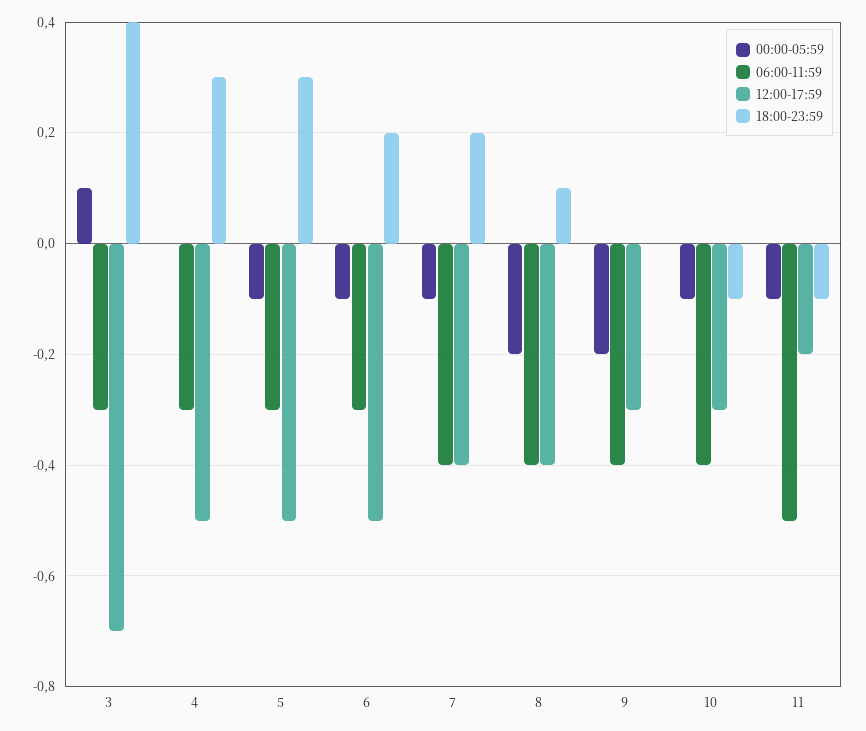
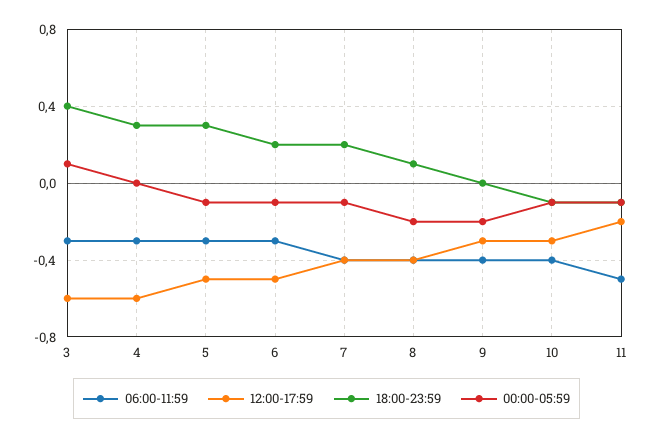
12:00-17:59, 3: -0.7 -> -0.6
12:00-17:59, 4: -0.5 -> -0.6

